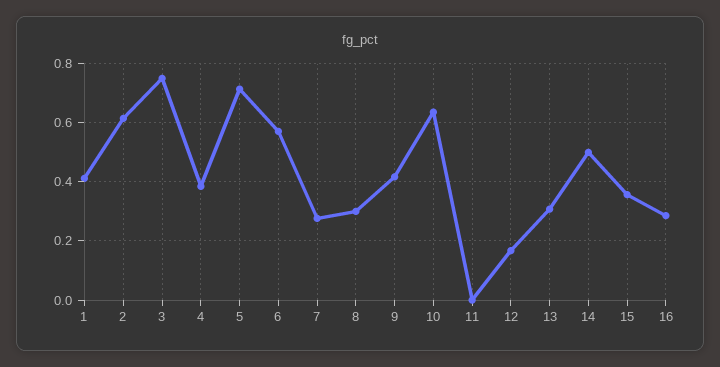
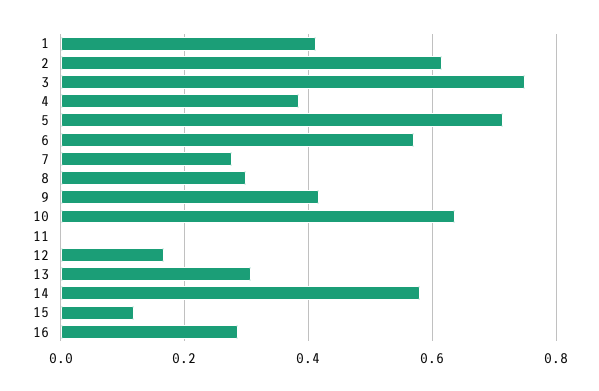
14: 0.5 -> 0.58
15: 0.35 -> 0.12

